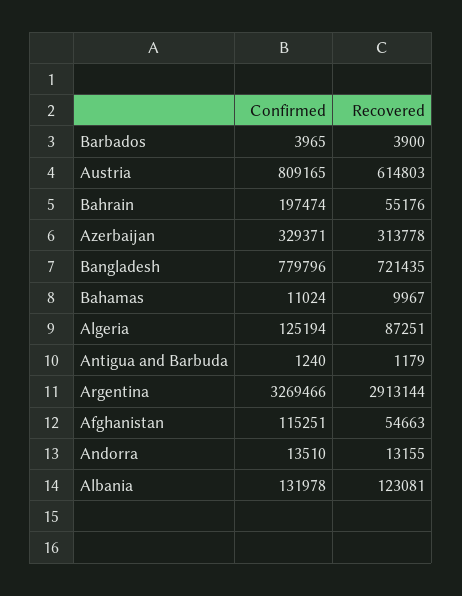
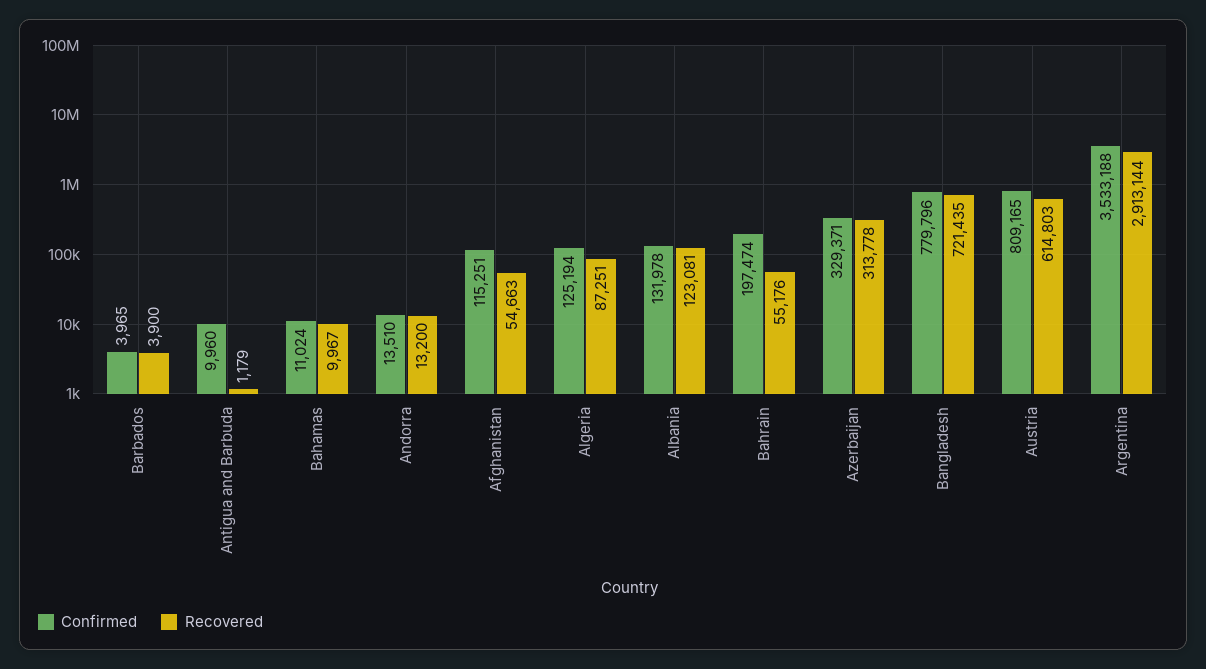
Confirmed, Antigua and Barbuda: 1240 -> 9960
Confirmed, Argentina: 3269466 -> 3533188
Recovered, Andorra: 13155 -> 13200

